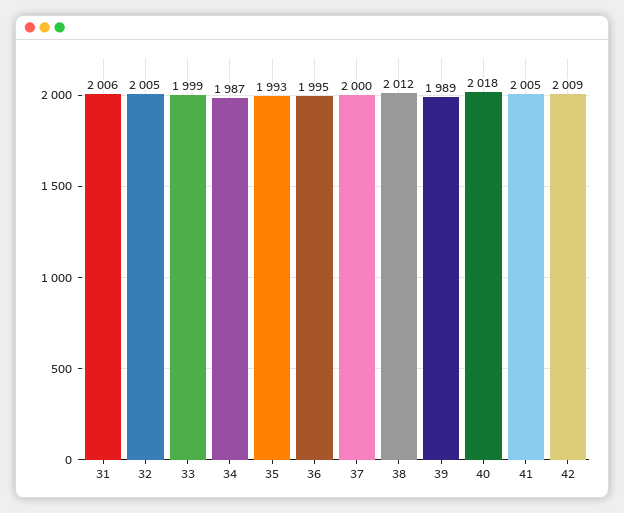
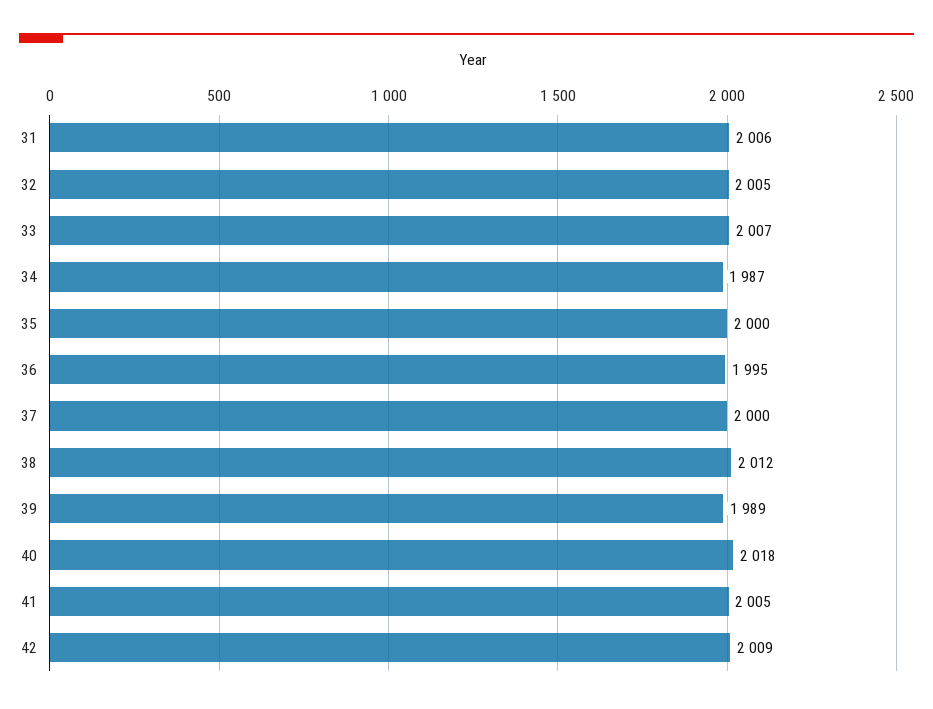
33: 1999 -> 2007
35: 1993 -> 2000

